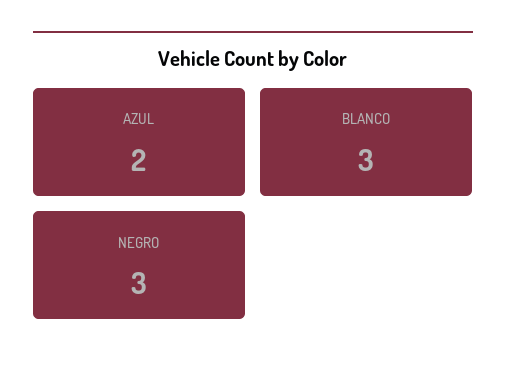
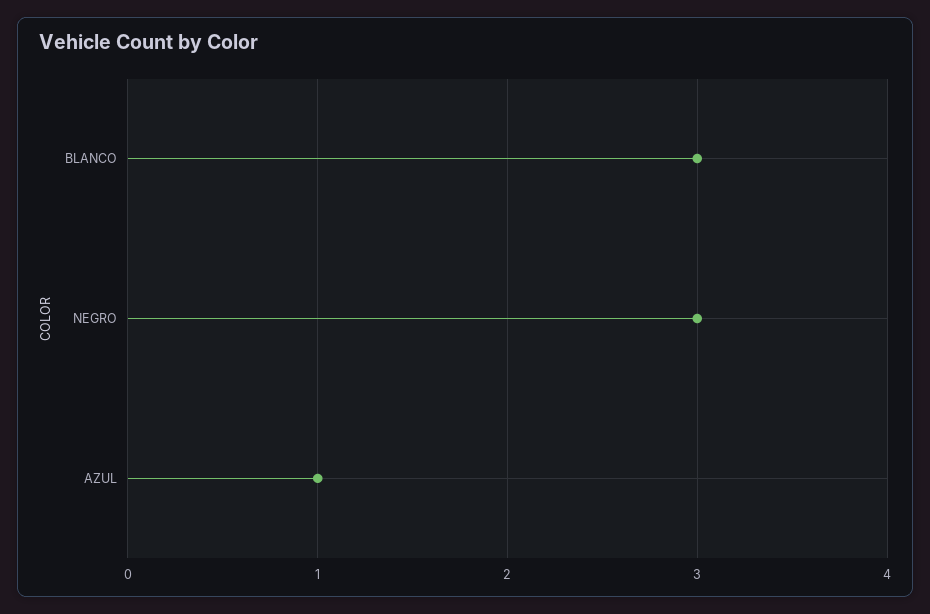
AZUL: 2 -> 1

